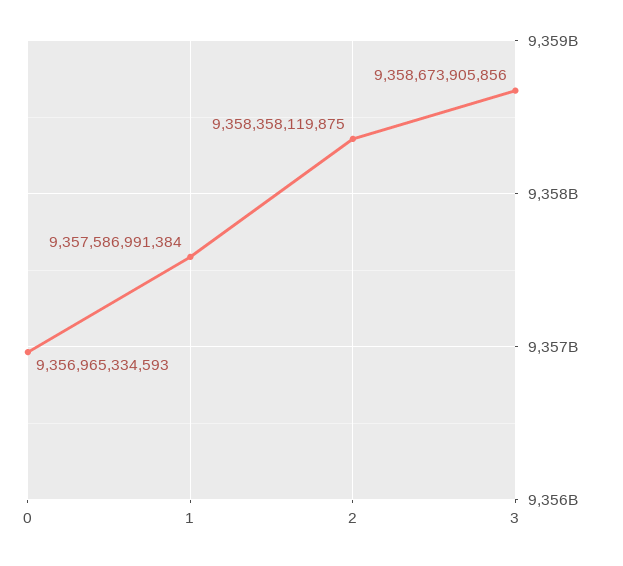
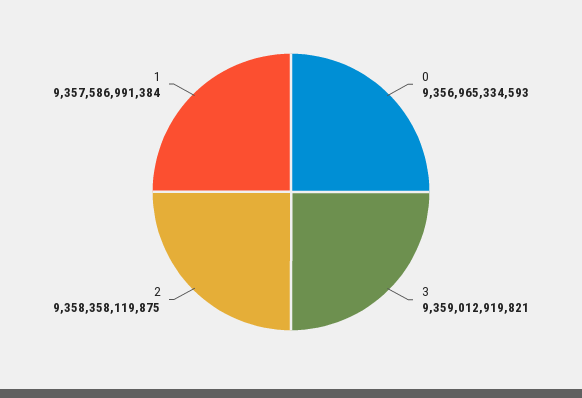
3: 9358673905856 -> 9359012919821

